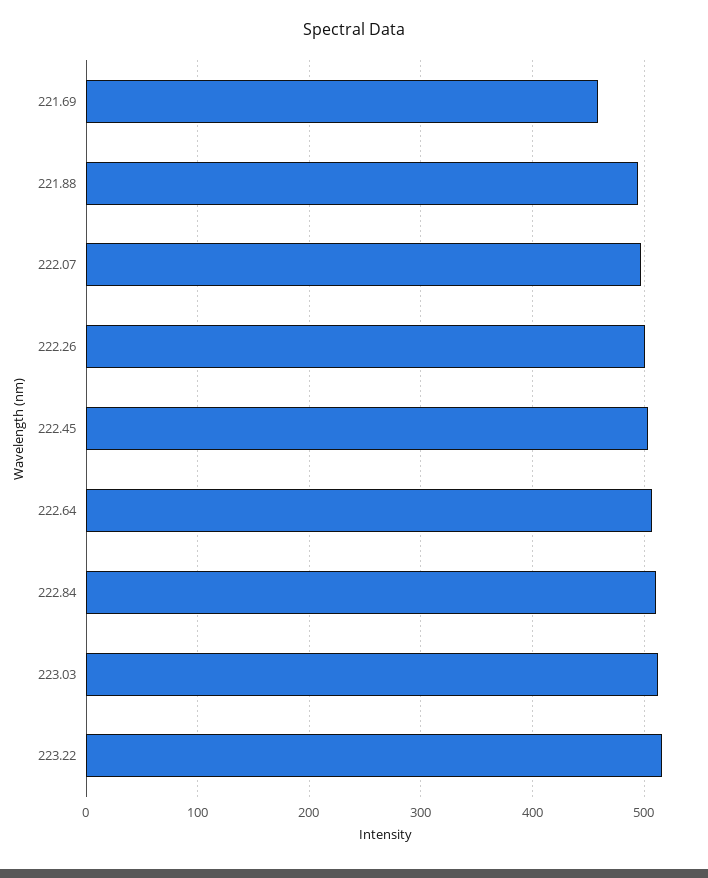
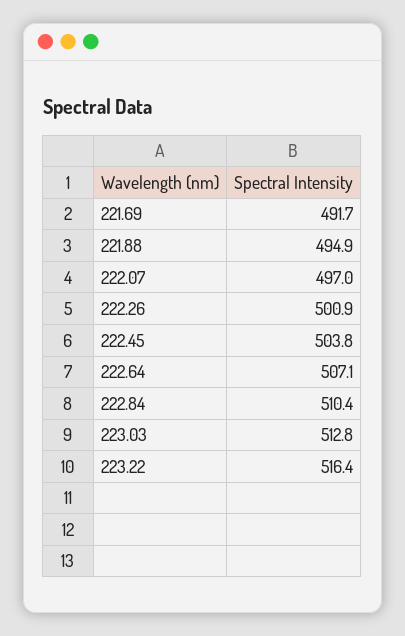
221.69: 460 -> 491.7

